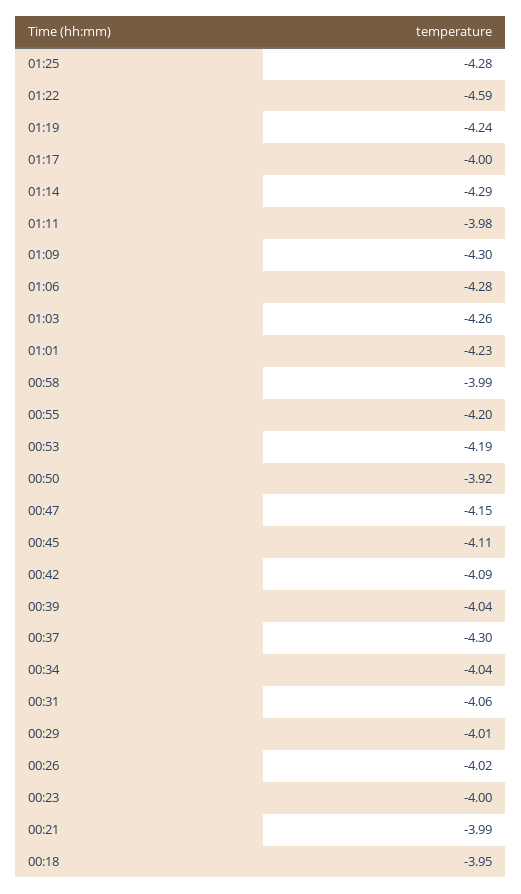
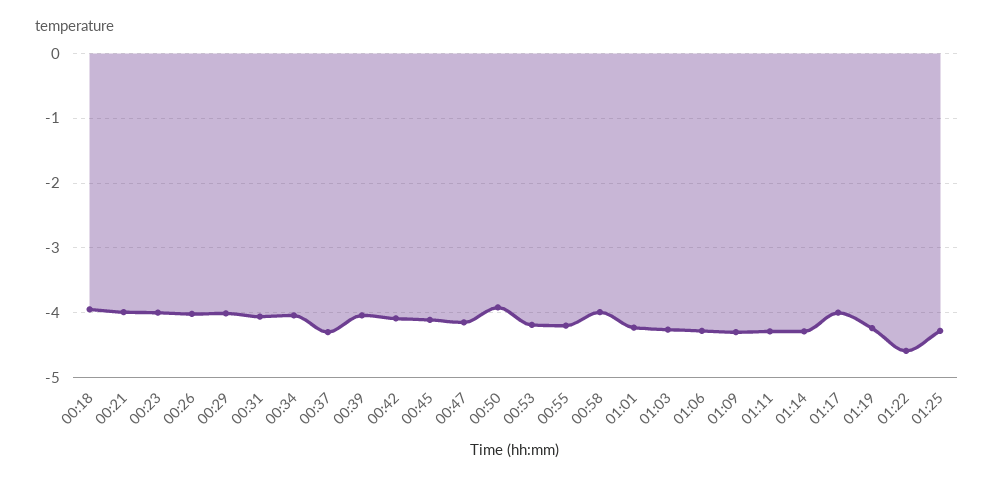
01:11: -3.98 -> -4.3

